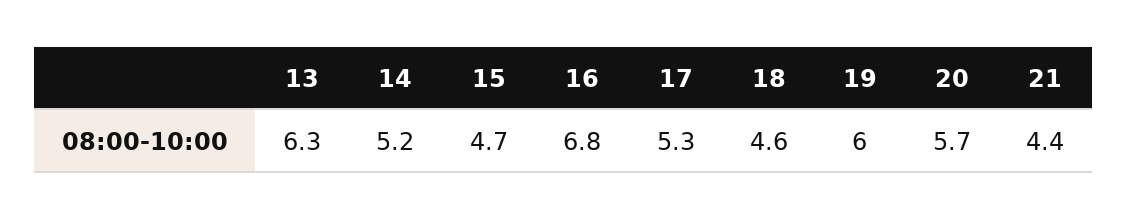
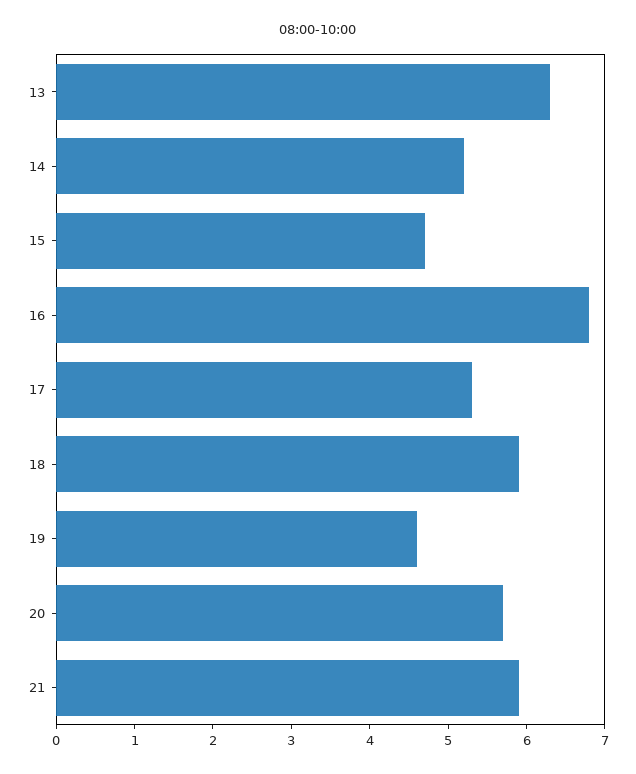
18: 4.6 -> 6
19: 6 -> 4.5
21: 4.4 -> 6

